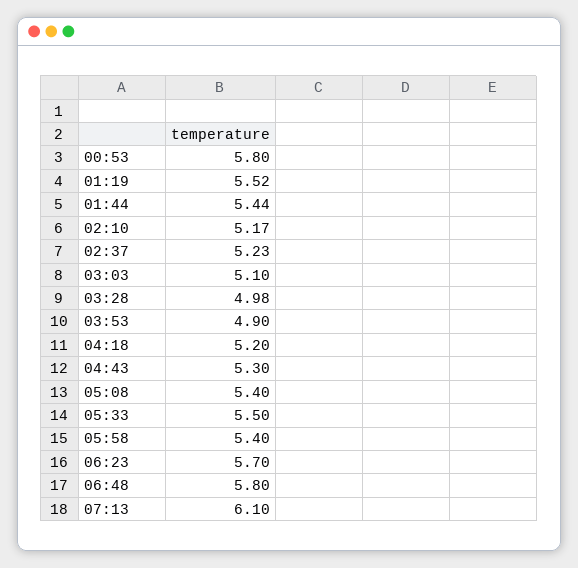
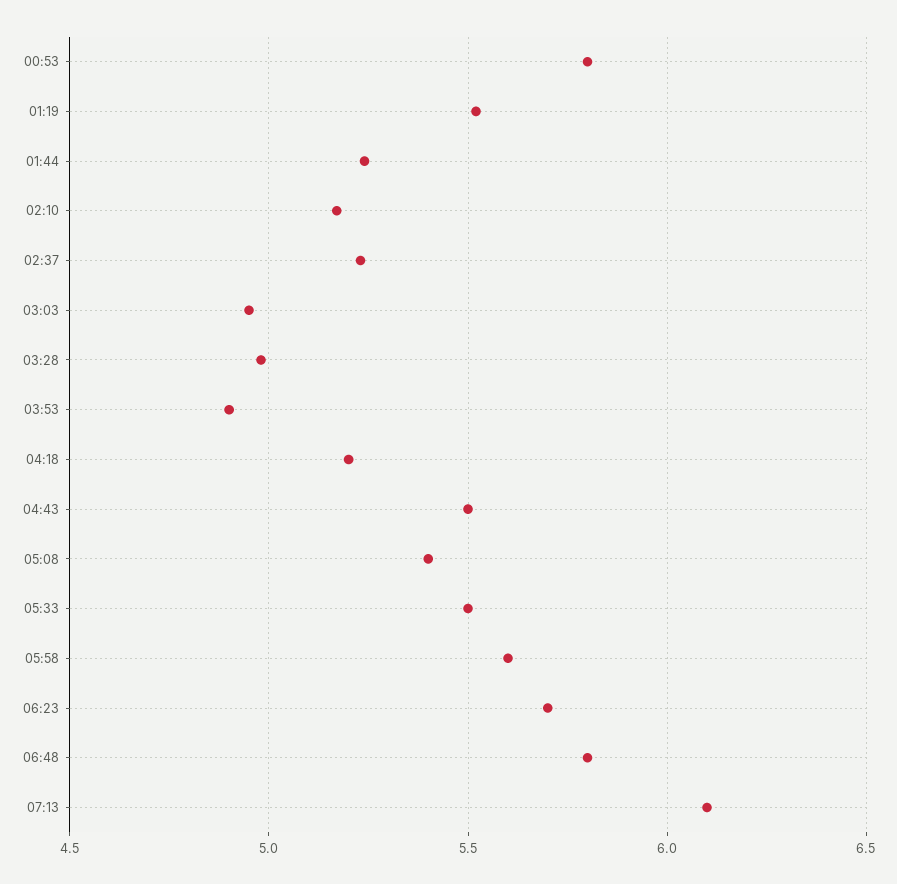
01:44: 5.44 -> 5.25
03:03: 5.1 -> 4.95
04:43: 5.3 -> 5.5
05:58: 5.4 -> 5.6

